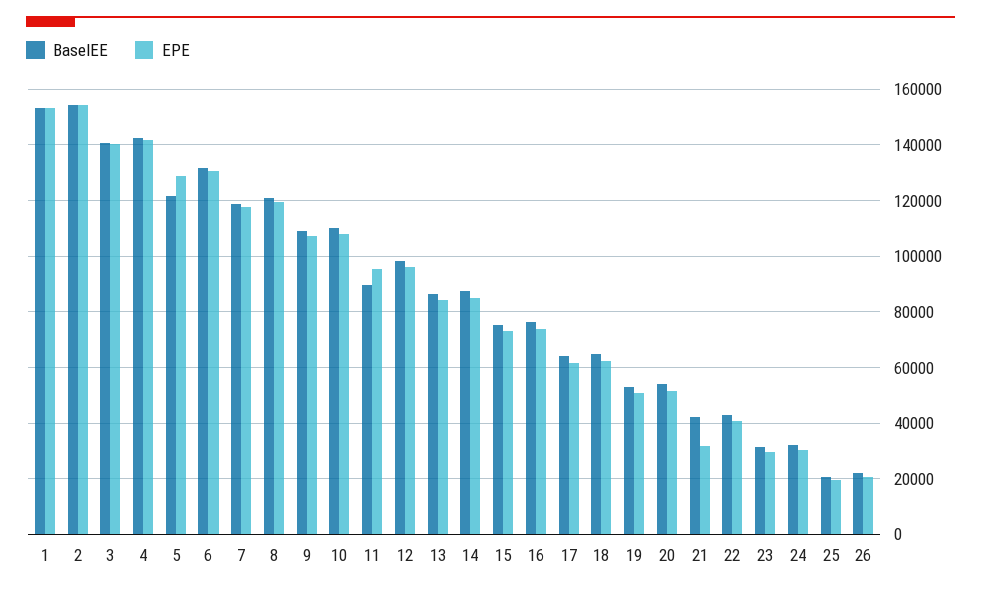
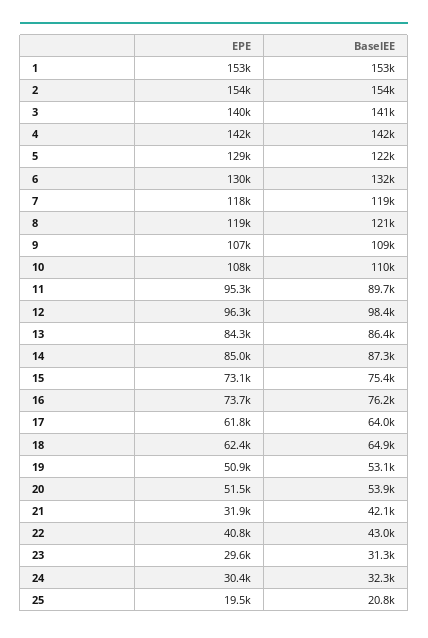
BaselEE, 26: 22500 -> none
EPE, 26: 20000 -> none

